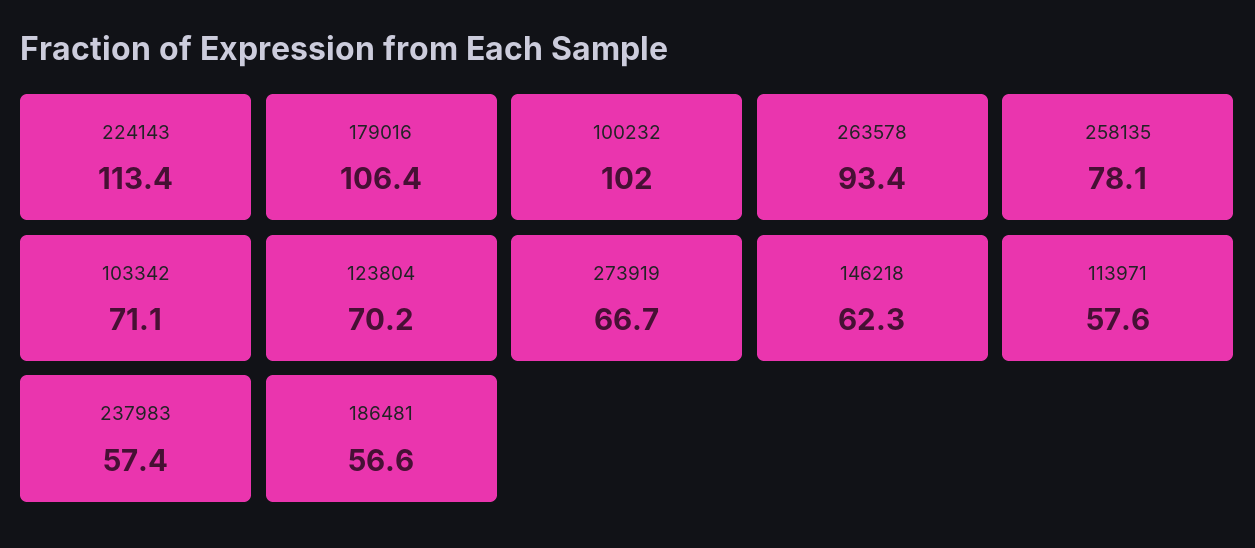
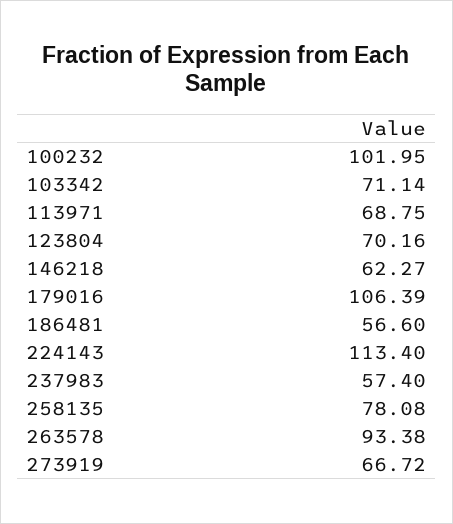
113971: 57.6 -> 68.75

